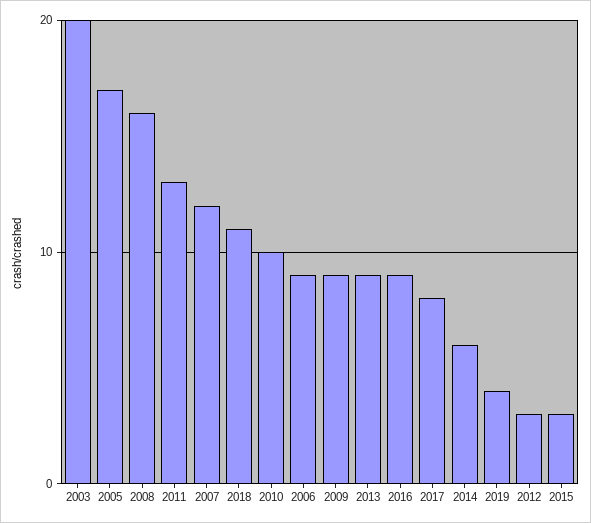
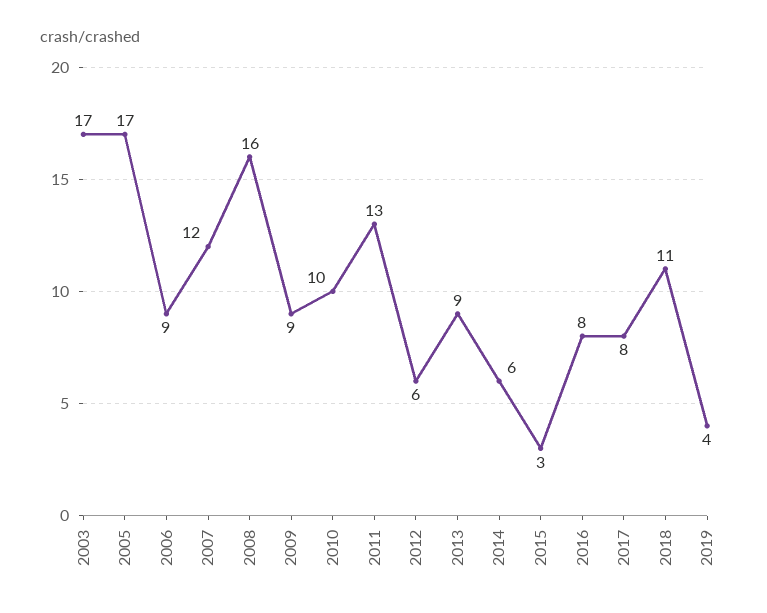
2003: 20 -> 17
2016: 9 -> 8
2012: 3 -> 6

